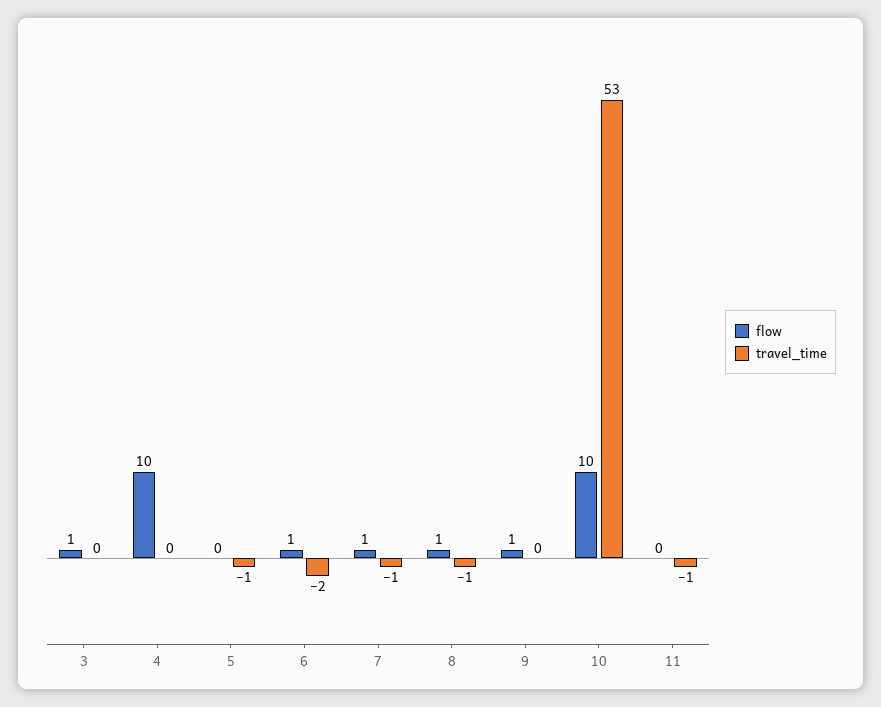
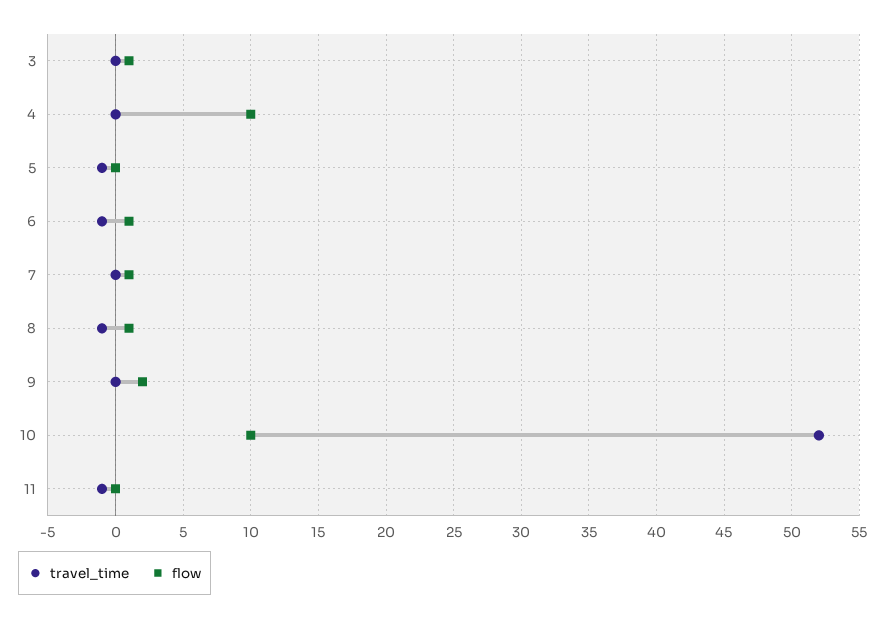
travel_time, 6: -2 -> -1
travel_time, 7: -1 -> 0
flow, 9: 1 -> 2
travel_time, 10: 53 -> 52

